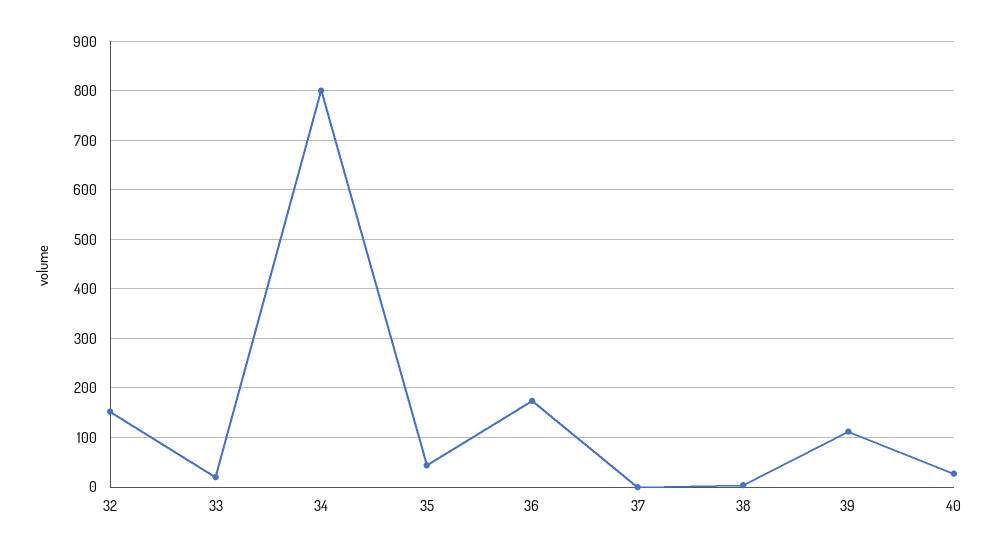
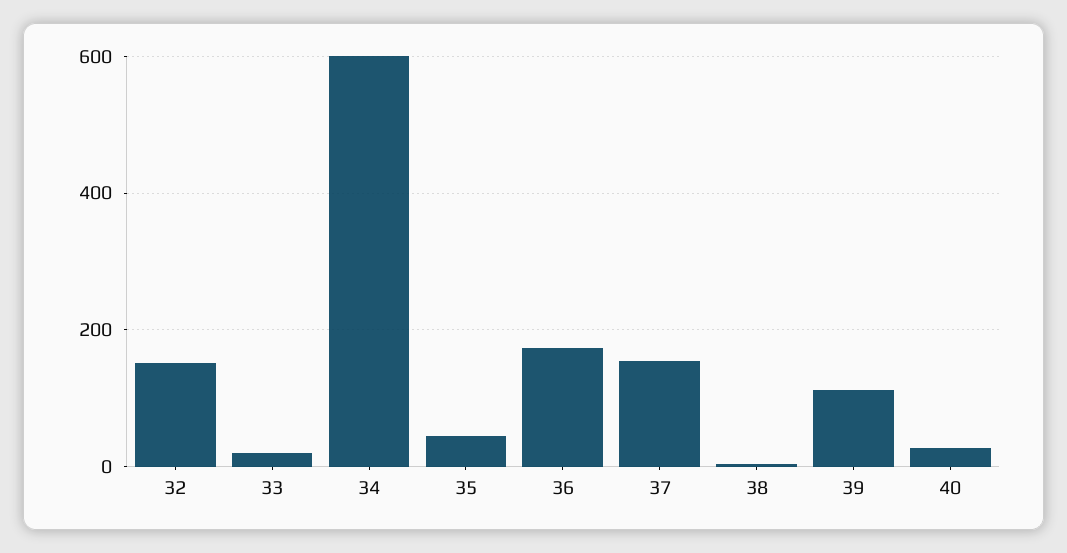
34: 800 -> 600
37: 0 -> 160

